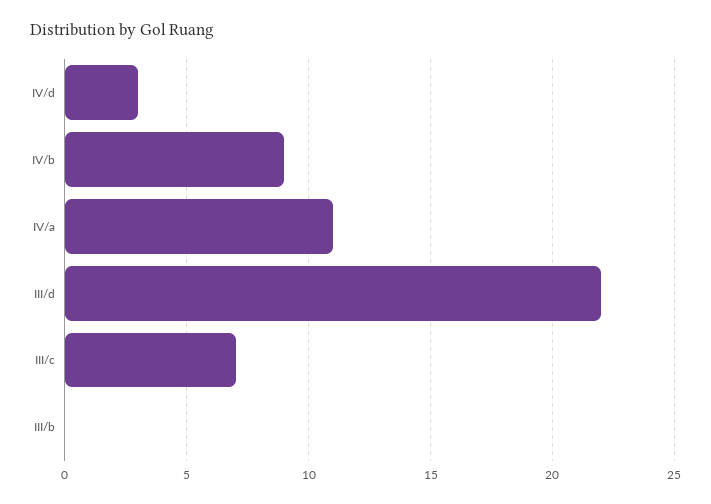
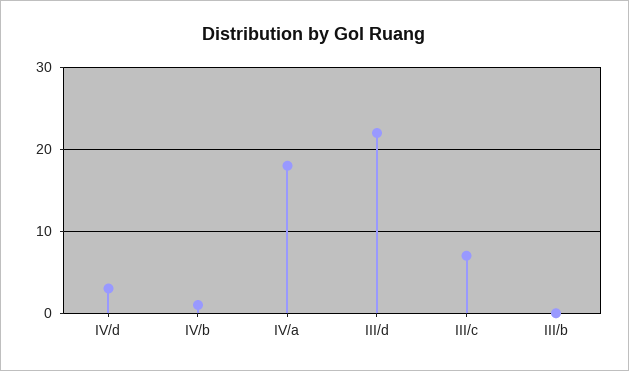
IV/b: 9 -> 1
IV/a: 11 -> 18

